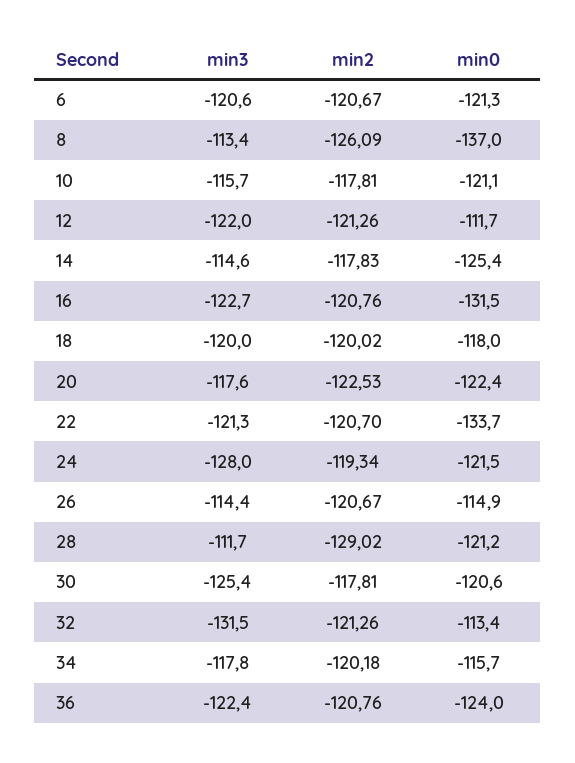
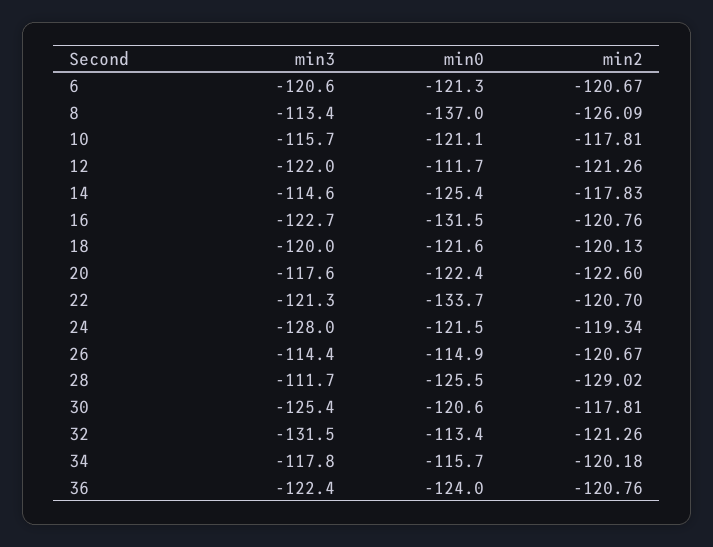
min2, 18: -120.02 -> -120.13
min0, 18: -118 -> -121.6
min2, 20: -122.53 -> -122.6
min0, 28: -121.2 -> -125.5

